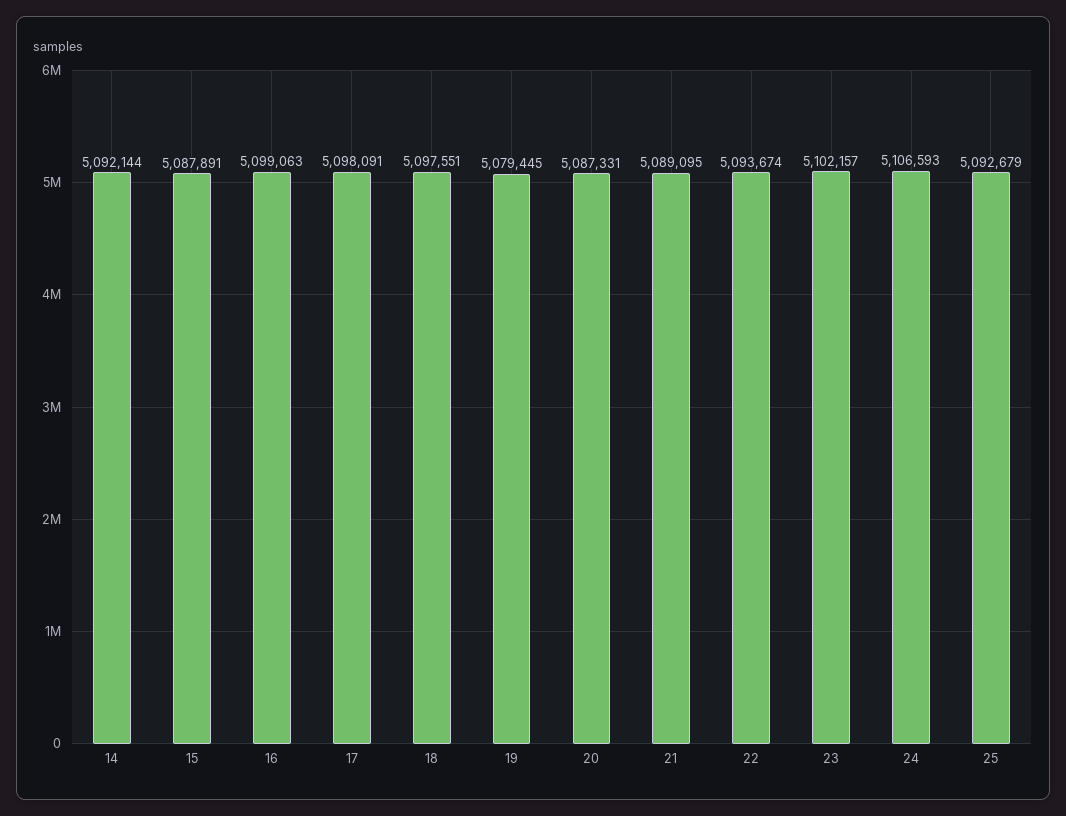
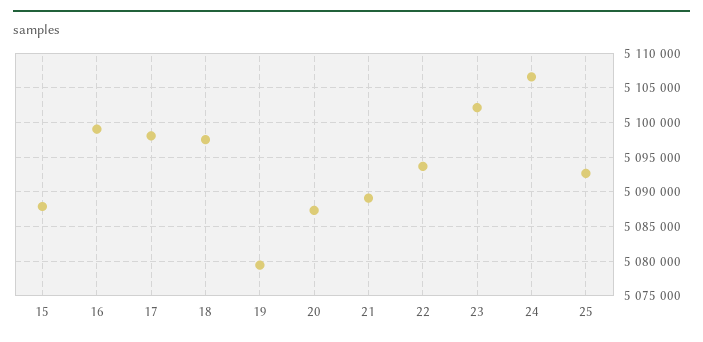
14: 5092144 -> none

